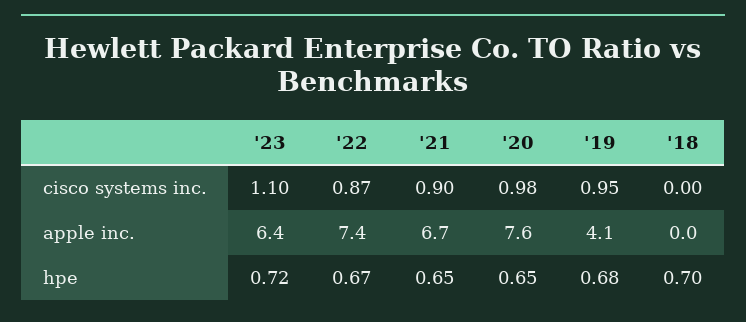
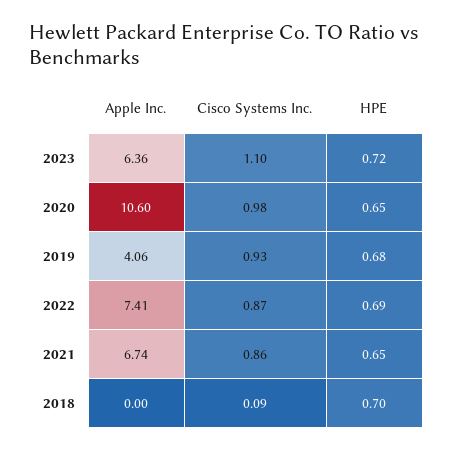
'21, cisco systems inc.: 0.9 -> 0.86
'19, cisco systems inc.: 0.95 -> 0.93
'18, cisco systems inc.: 0 -> 0.09
'20, apple inc.: 7.6 -> 10.6
'22, hpe: 0.67 -> 0.69

